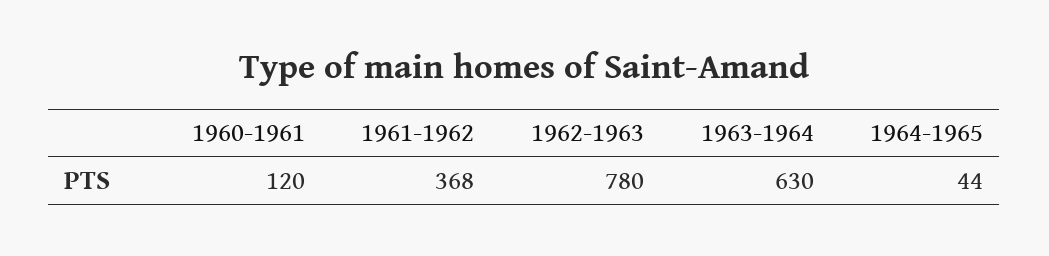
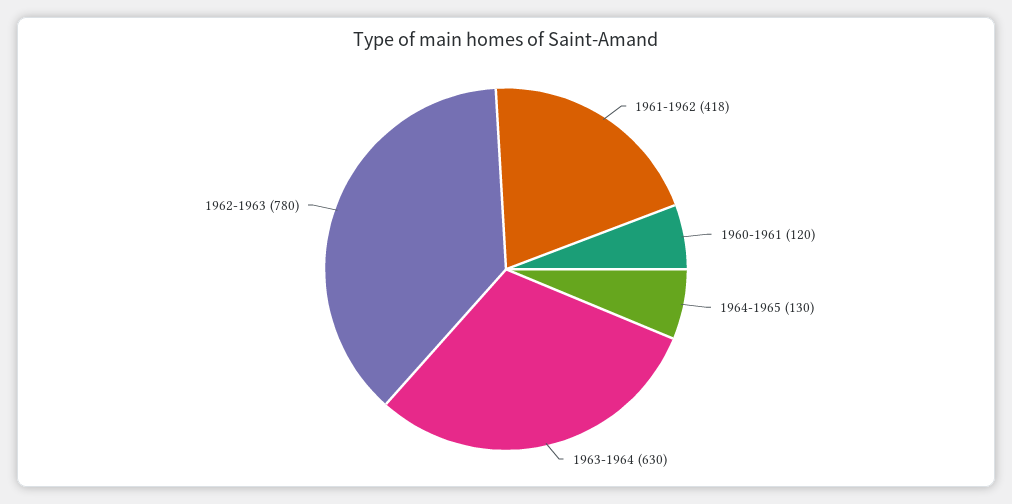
1961-1962: 368 -> 418
1964-1965: 44 -> 130

